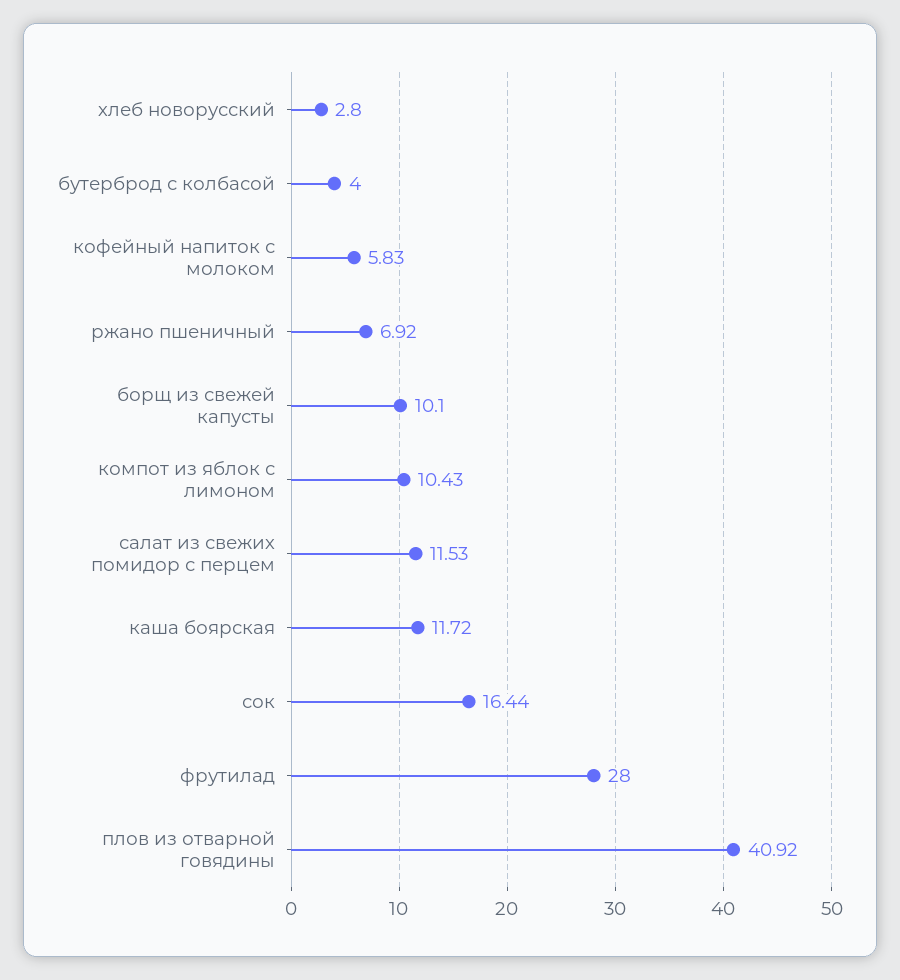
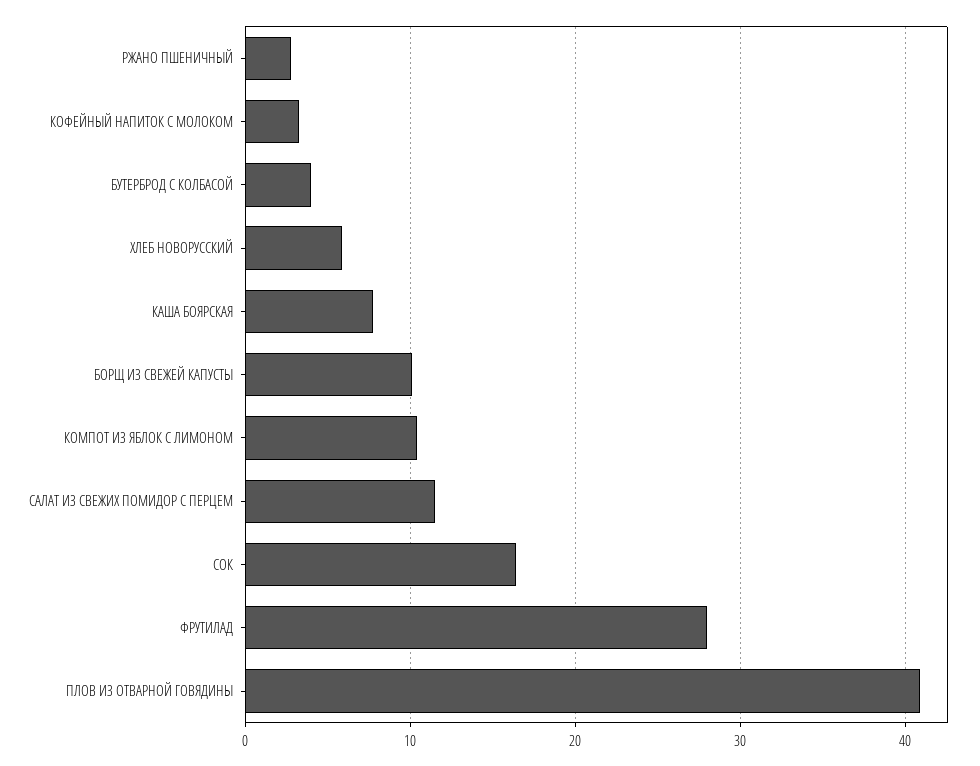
хлеб новорусский: 2.8 -> 6
кофейный напиток с молоком: 5.83 -> 3
ржано пшеничный: 6.92 -> 3
каша боярская: 11.72 -> 8

